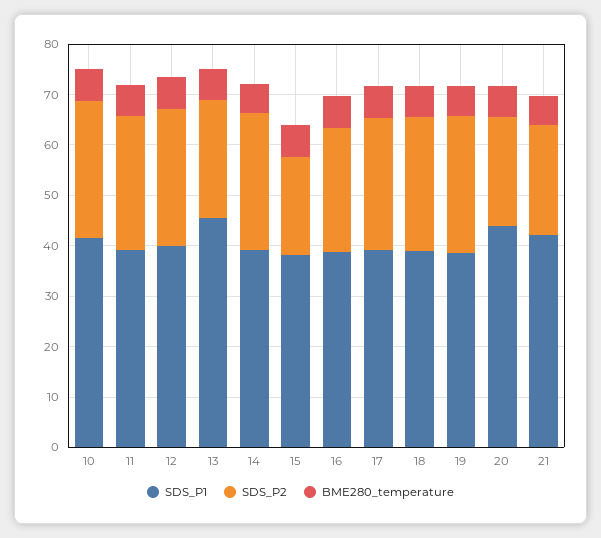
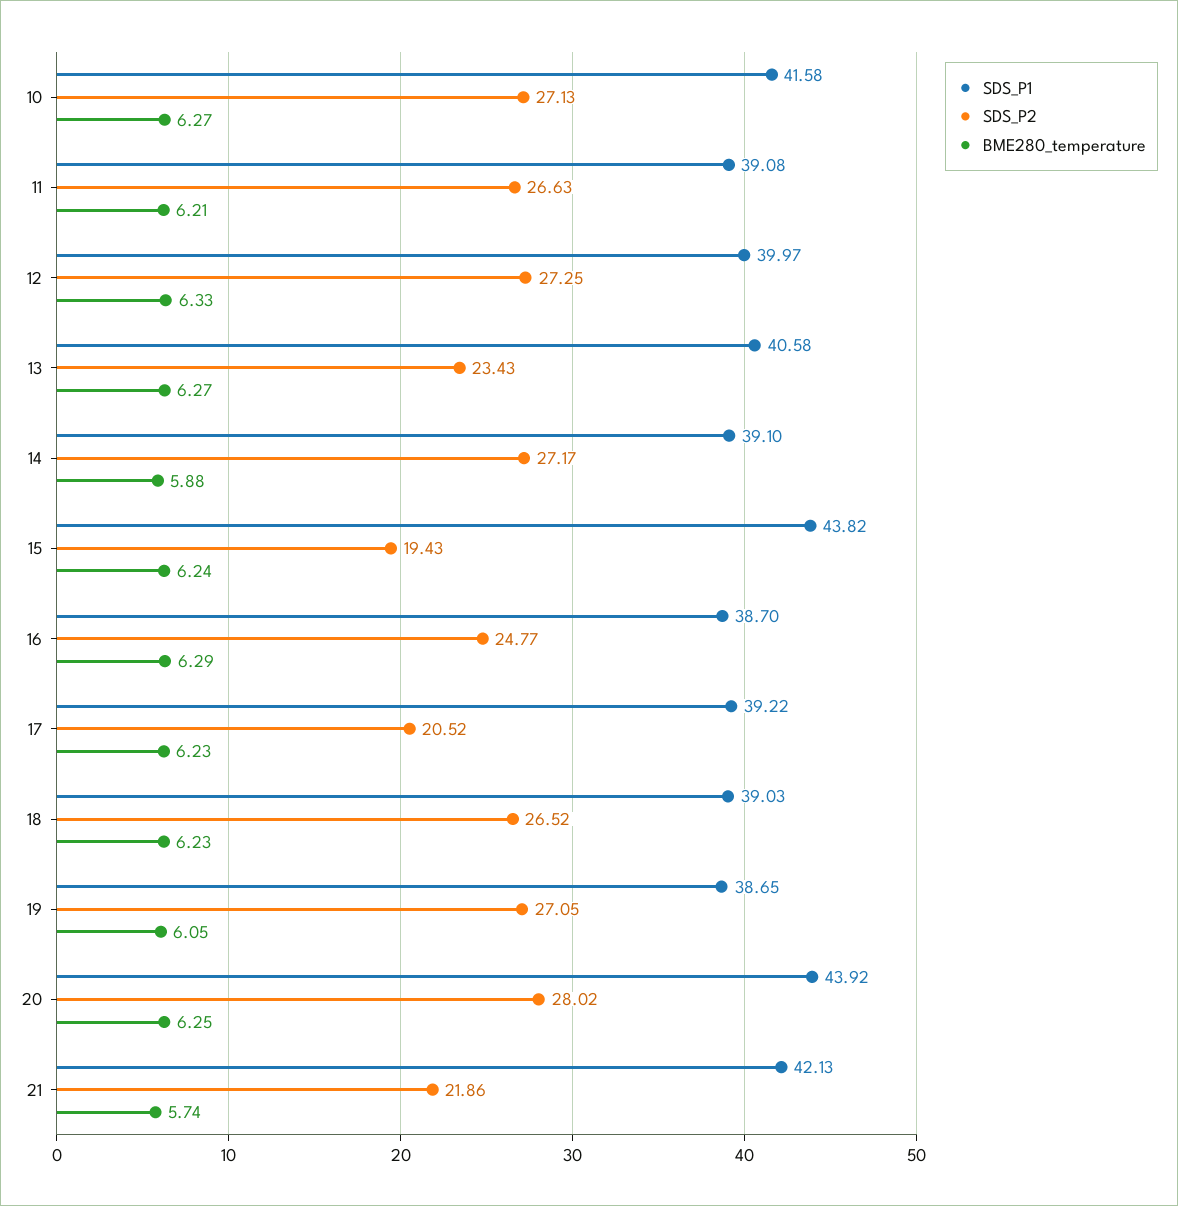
SDS_P1, 13: 46 -> 40.58
SDS_P1, 15: 38 -> 43.82
SDS_P2, 17: 26 -> 20.52
SDS_P2, 20: 22 -> 28.02

